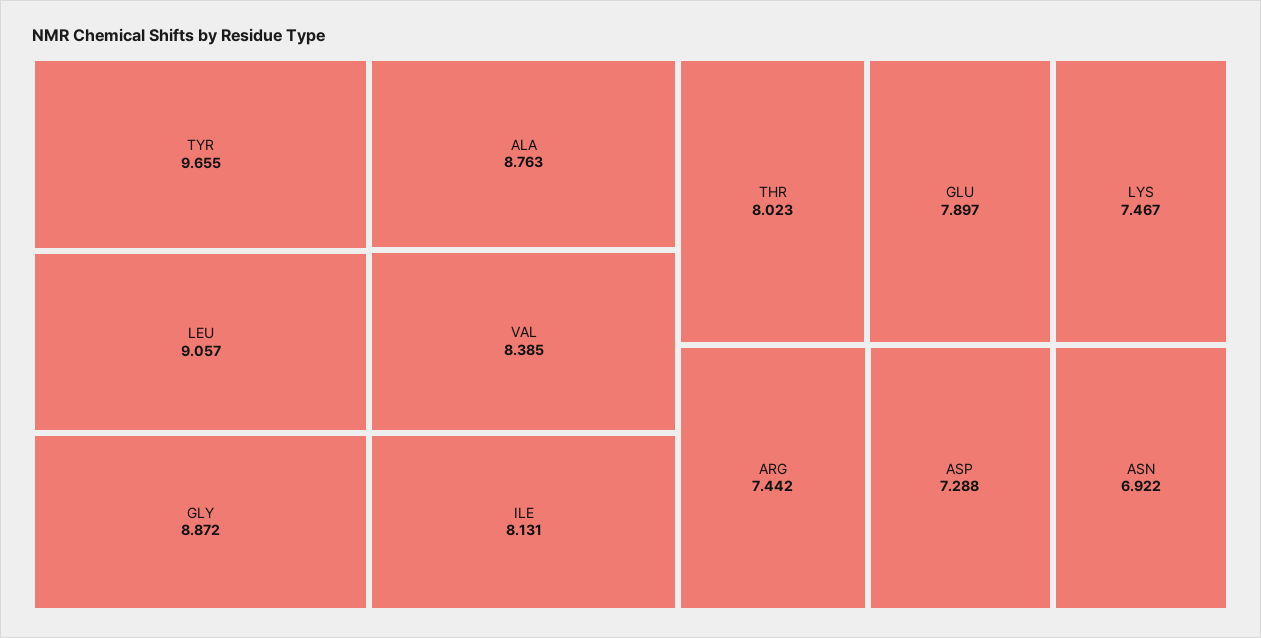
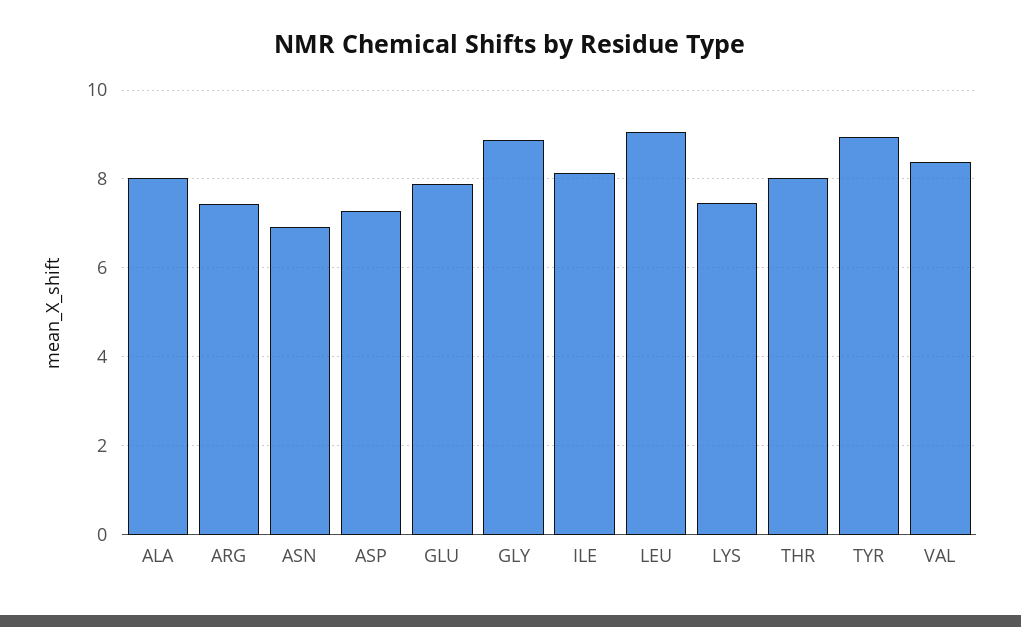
TYR: 9.655 -> 9
ALA: 8.763 -> 8

